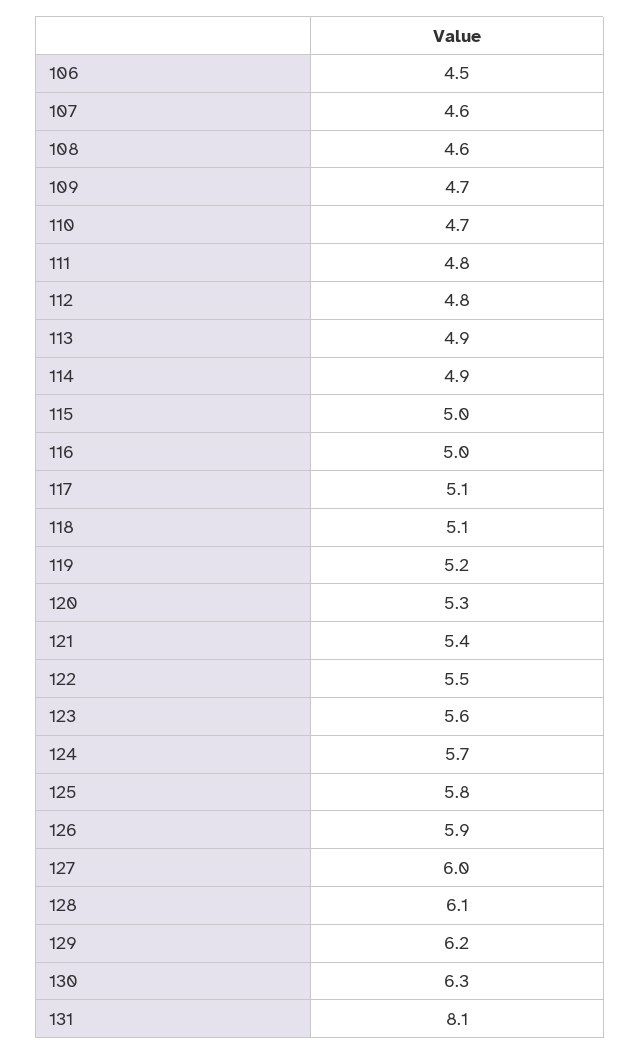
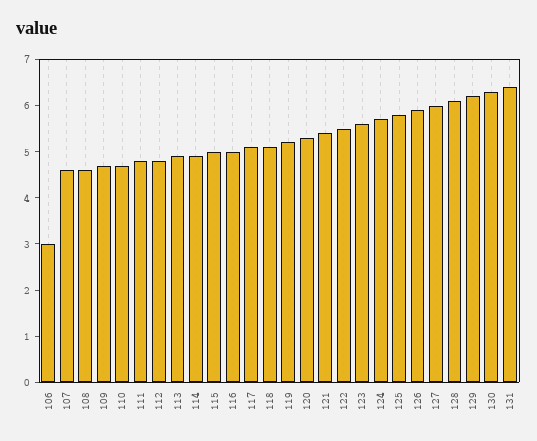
106: 4.5 -> 3
131: 8.1 -> 6.5

